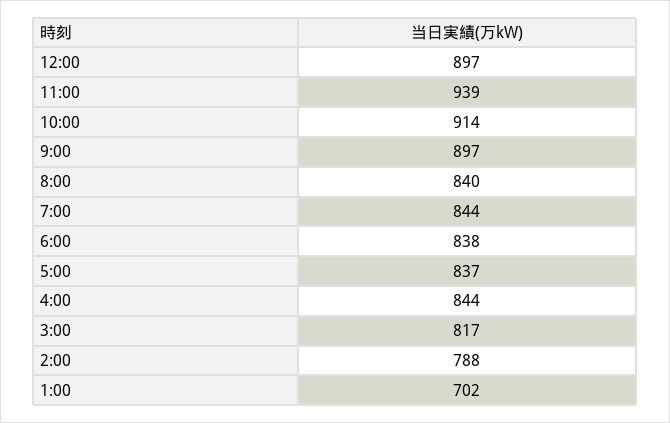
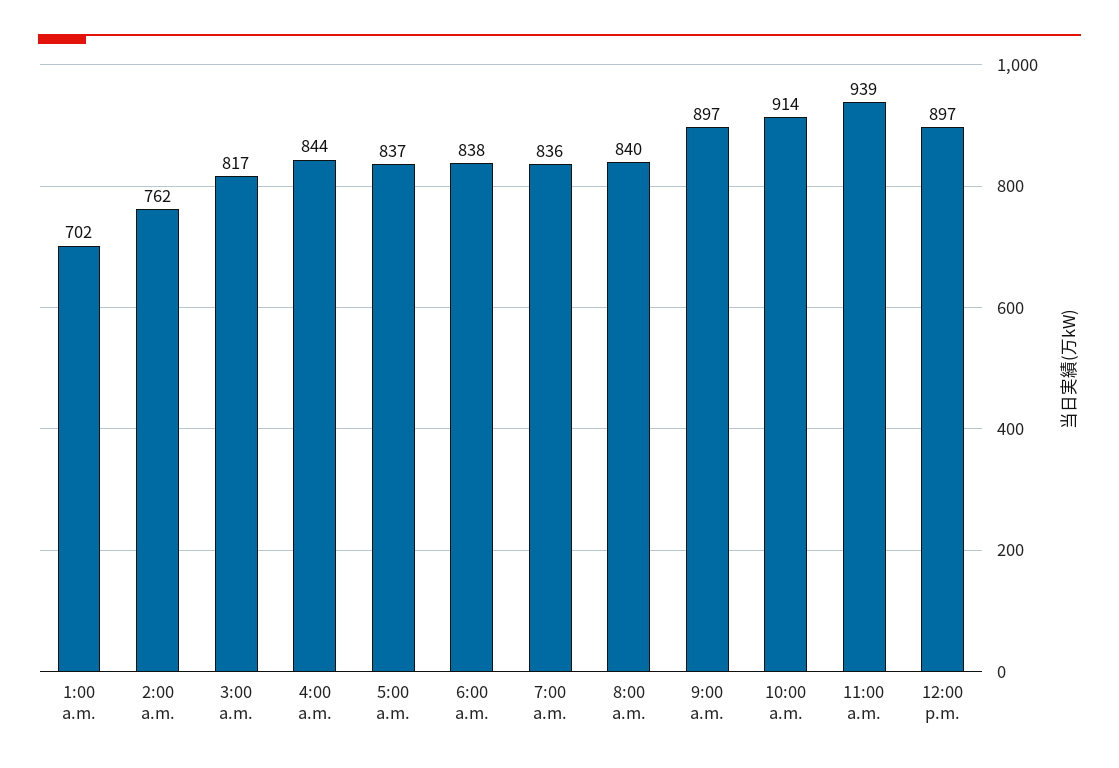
7:00: 844 -> 836
2:00: 788 -> 762

